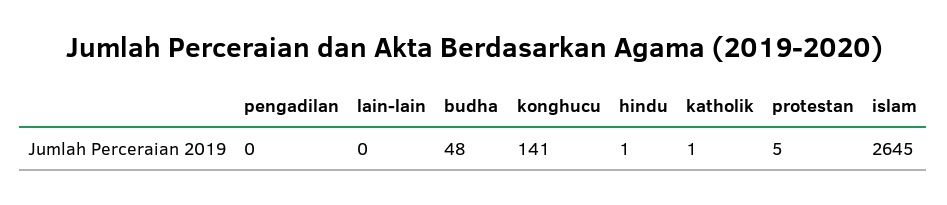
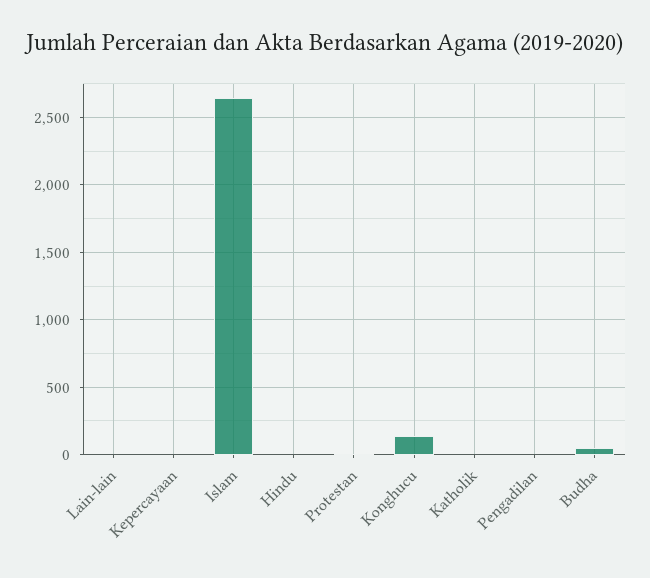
Kepercayaan: none -> 0

